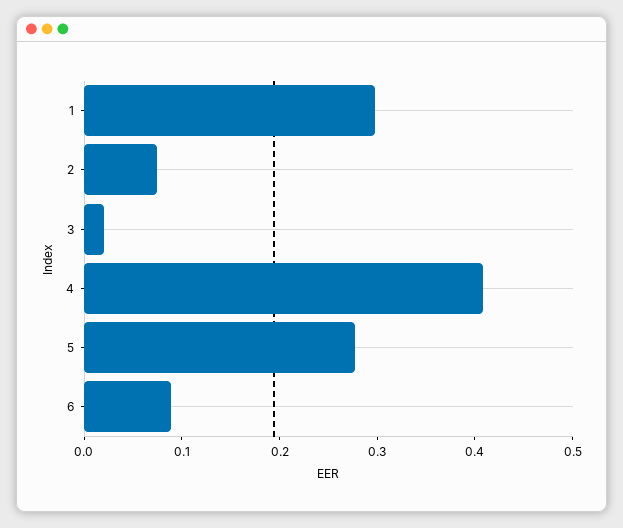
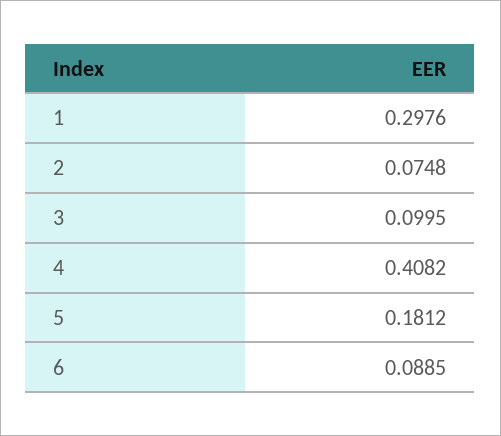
3: 0.02 -> 0.0995
5: 0.28 -> 0.1812

